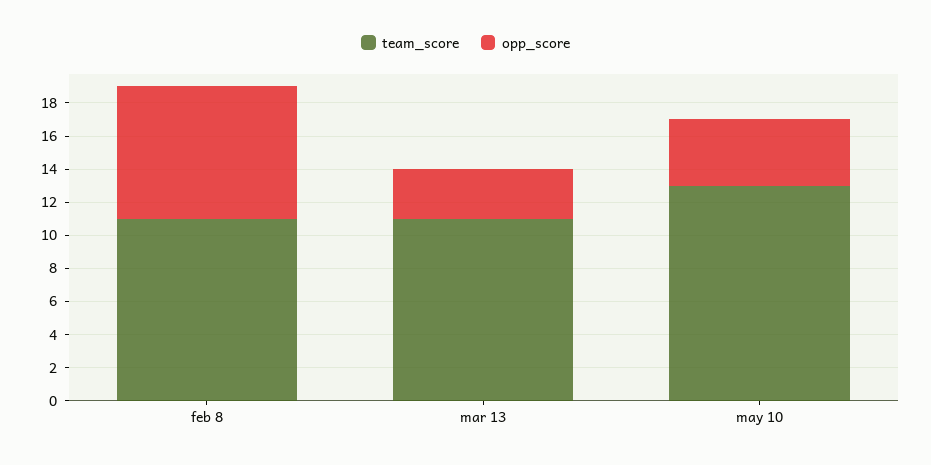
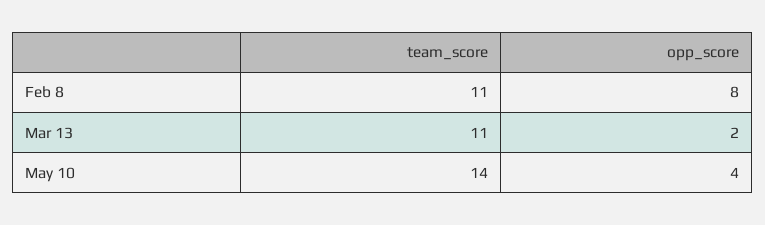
opp_score, mar 13: 3 -> 2
team_score, may 10: 13 -> 14

